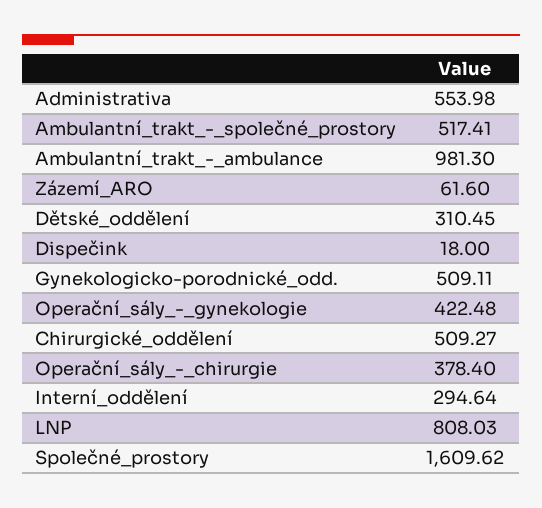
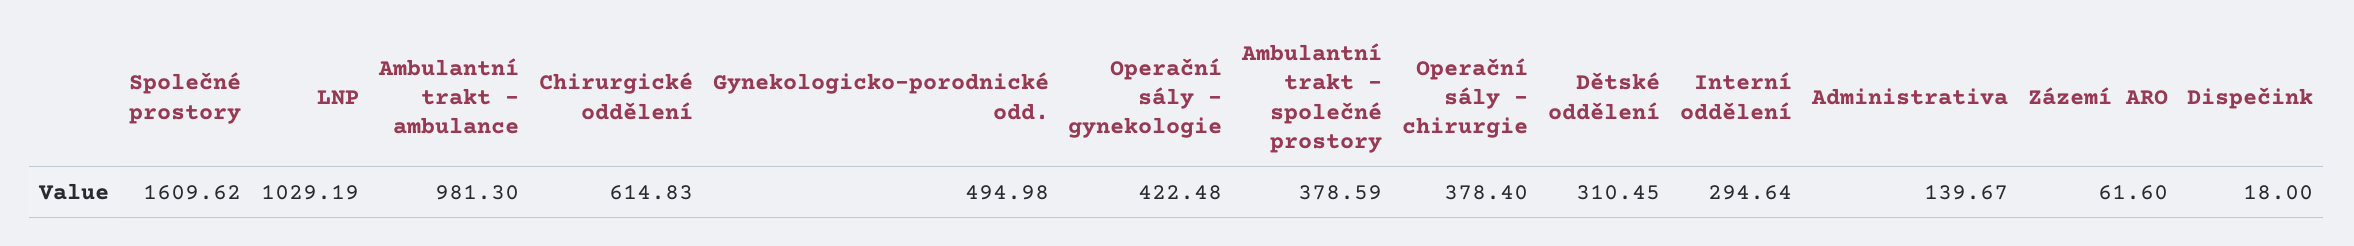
Administrativa: 553.98 -> 139.67
Ambulantní_trakt_-_společné_prostory: 517.41 -> 378.59
Gynekologicko-porodnické_odd.: 509.11 -> 494.98
Chirurgické_oddělení: 509.27 -> 614.83
LNP: 808.03 -> 1029.19

